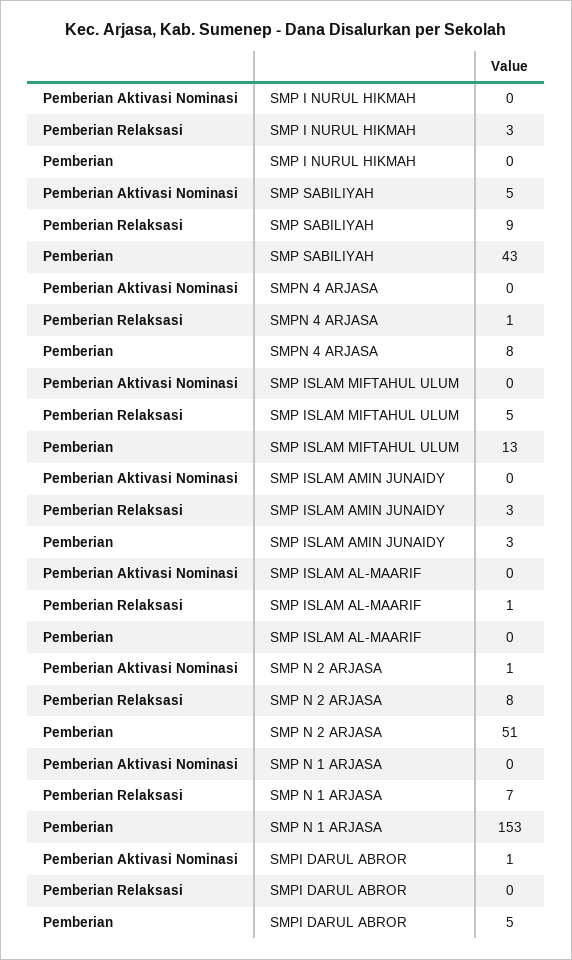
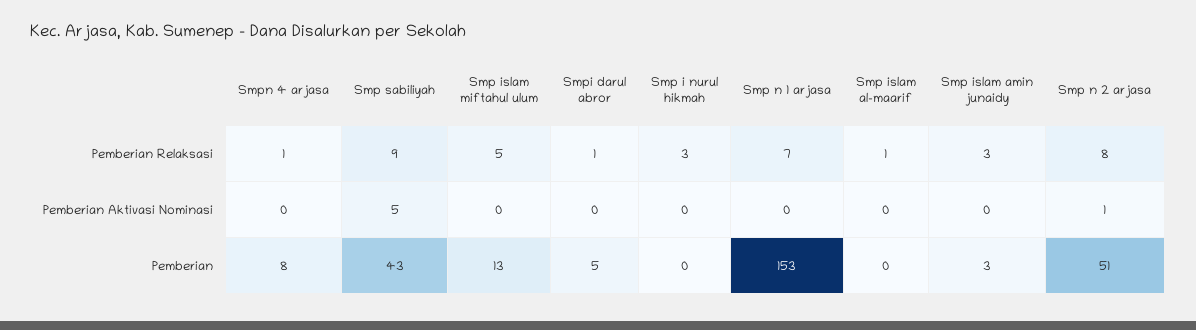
Pemberian Aktivasi Nominasi, SMPI DARUL ABROR: 1 -> 0
Pemberian Relaksasi, SMPI DARUL ABROR: 0 -> 1

